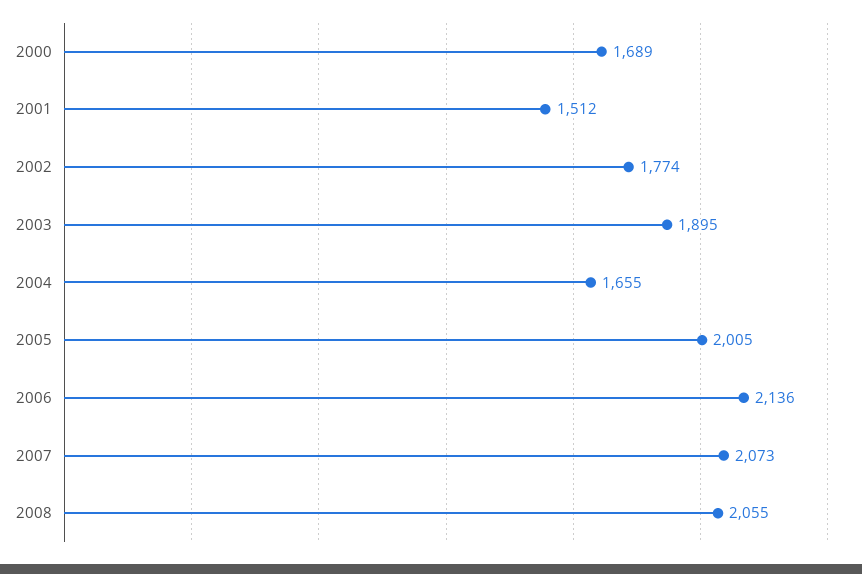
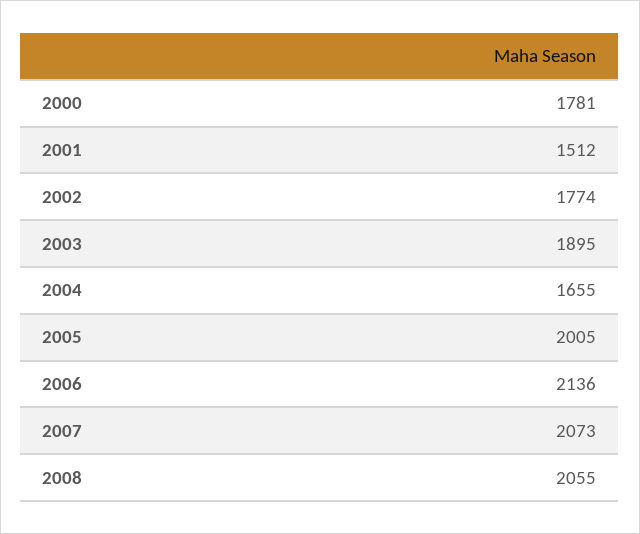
2000: 1689 -> 1781

